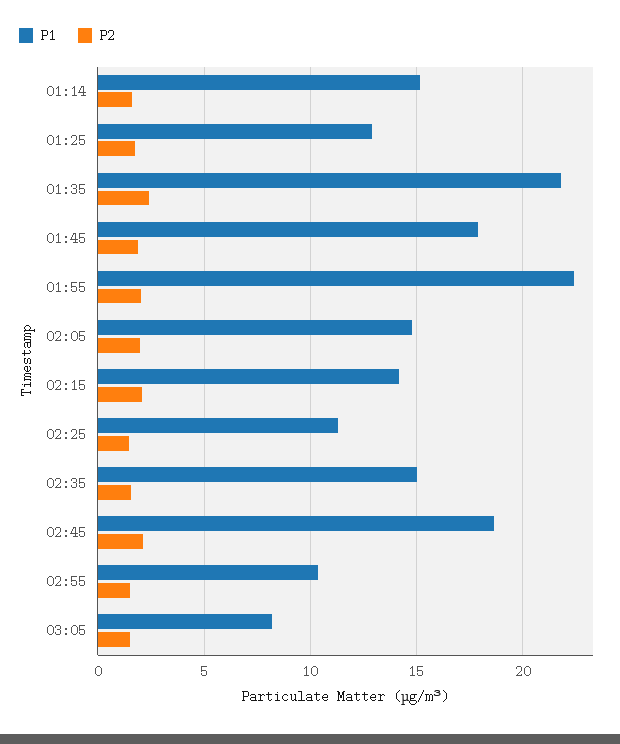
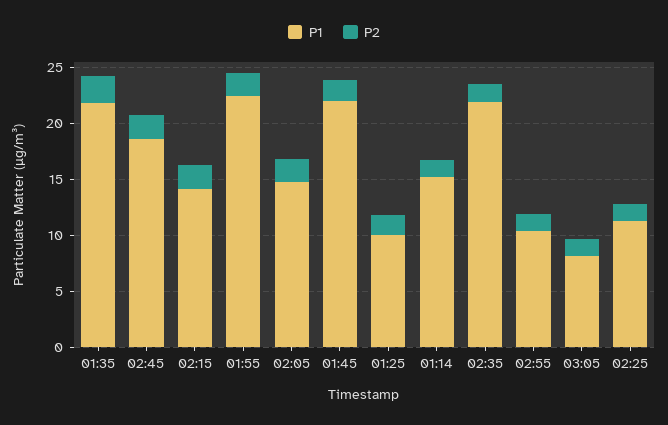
P1, 01:25: 13 -> 10
P1, 01:45: 18 -> 22
P1, 02:35: 15 -> 22

